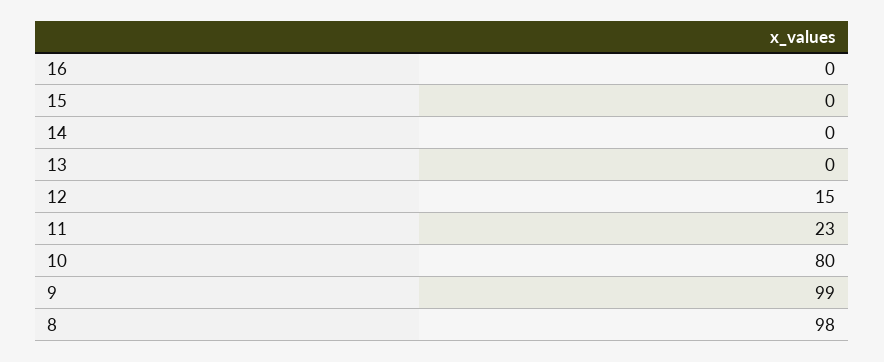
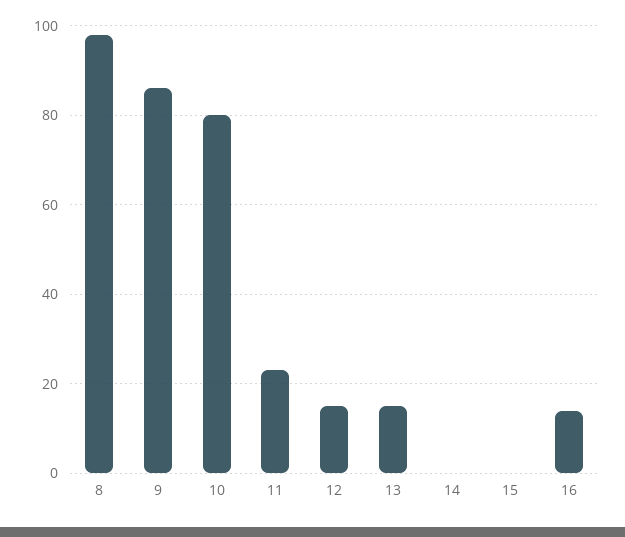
16: 0 -> 15
13: 0 -> 15
9: 99 -> 85

